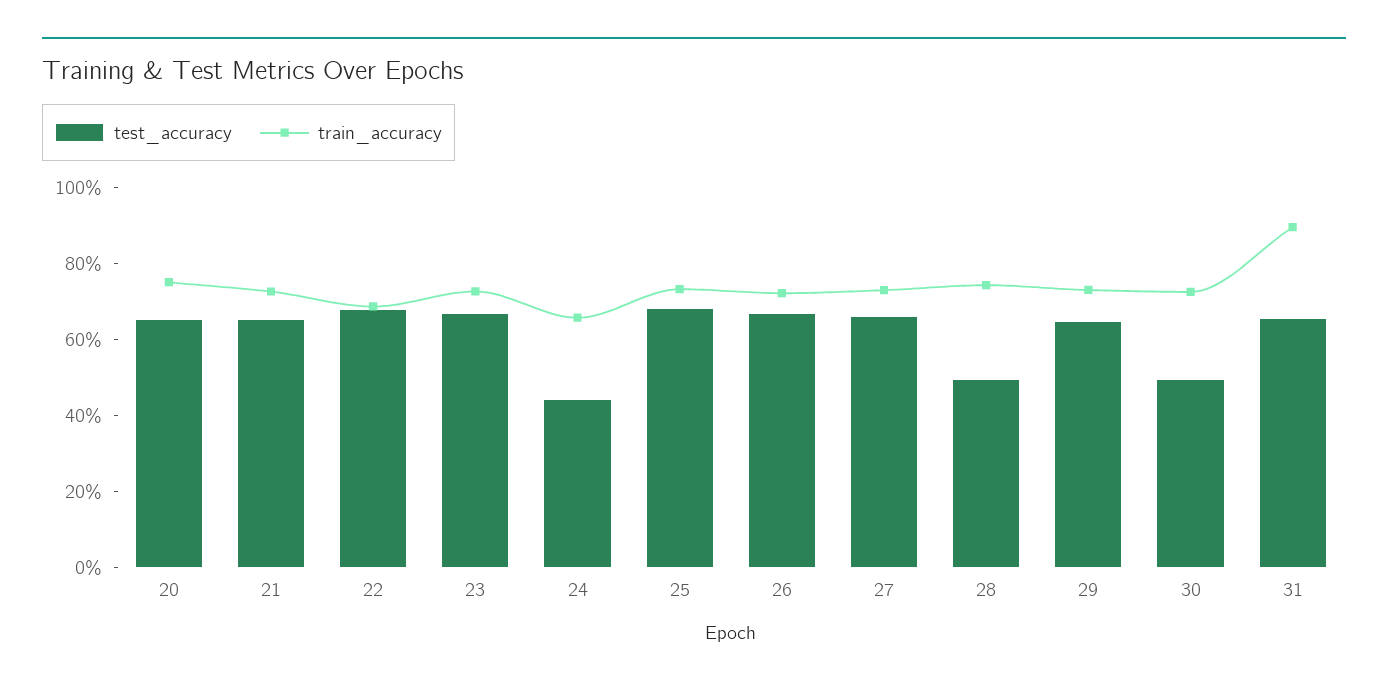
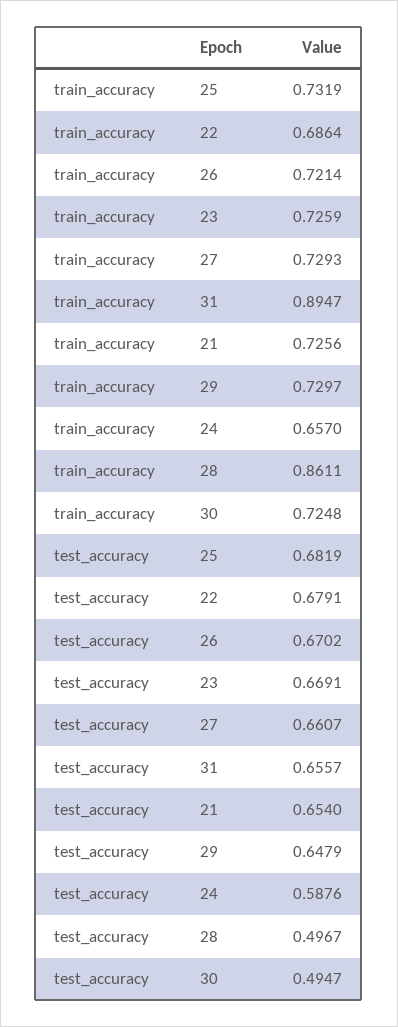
test_accuracy, 20: 0.65 -> none
train_accuracy, 20: 0.75 -> none
test_accuracy, 24: 0.45 -> 0.5876
train_accuracy, 28: 0.75 -> 0.8611

